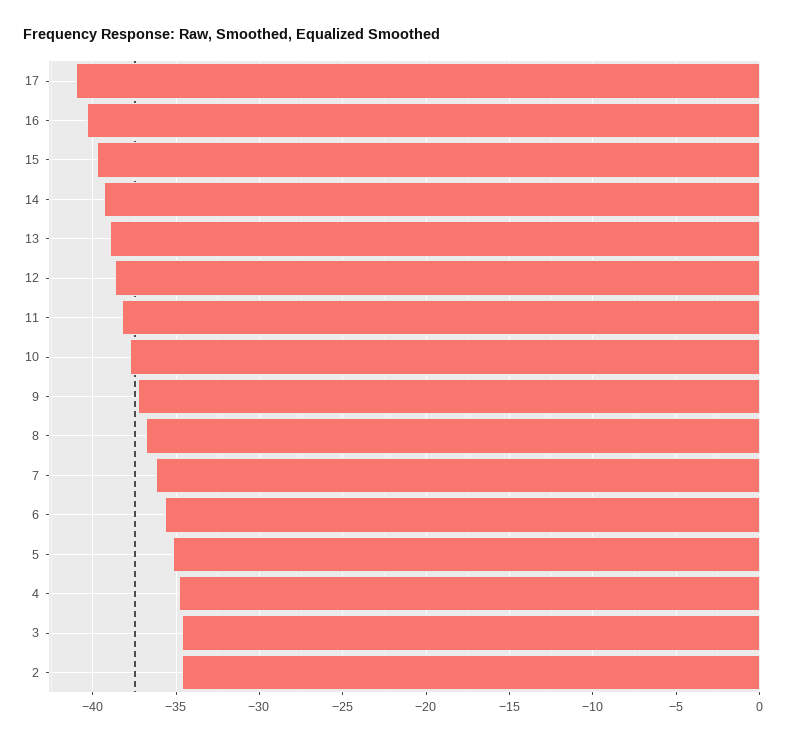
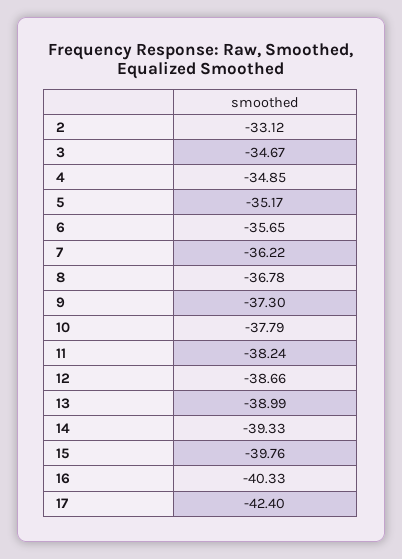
17: -41 -> -42.4
2: -34.5 -> -33.12

